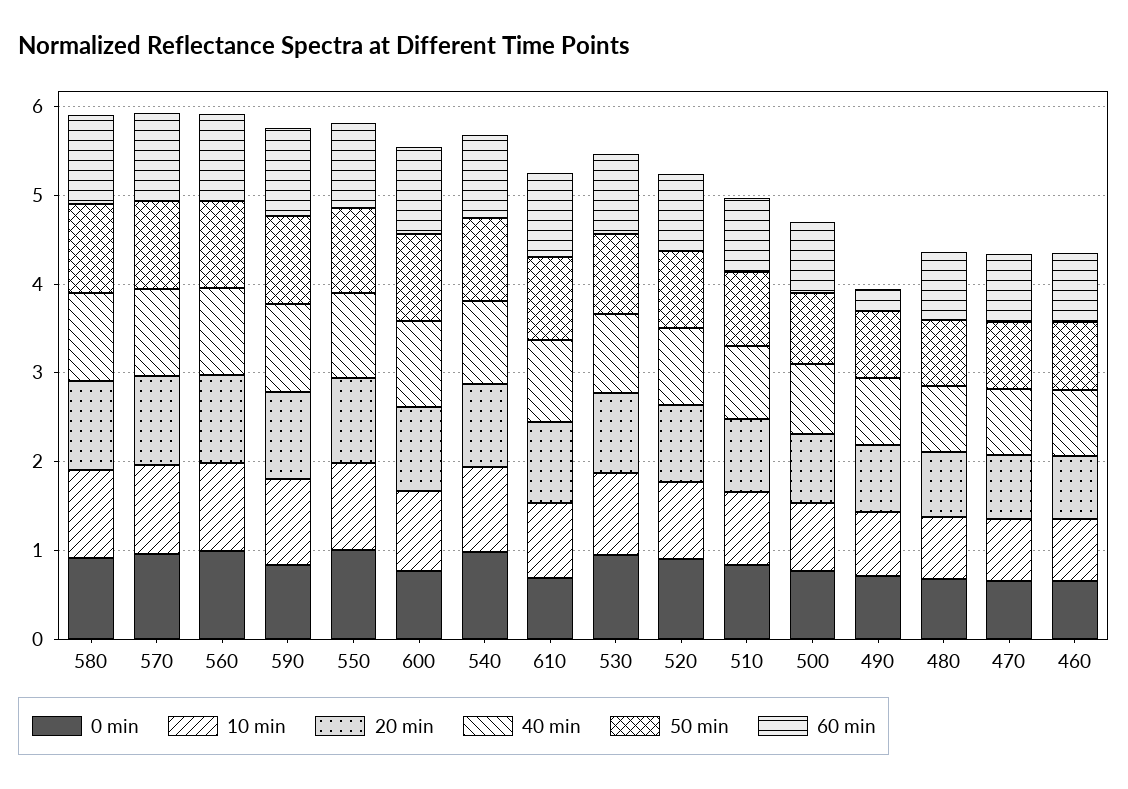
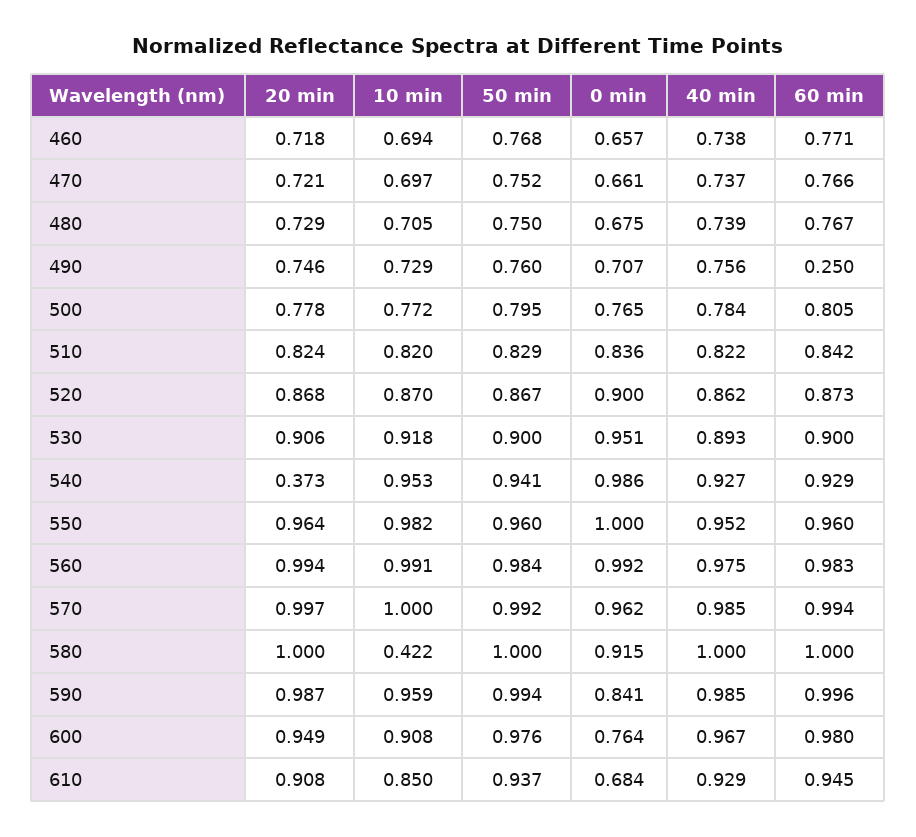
10 min, 580: 1 -> 0.422
20 min, 540: 1 -> 0.373

